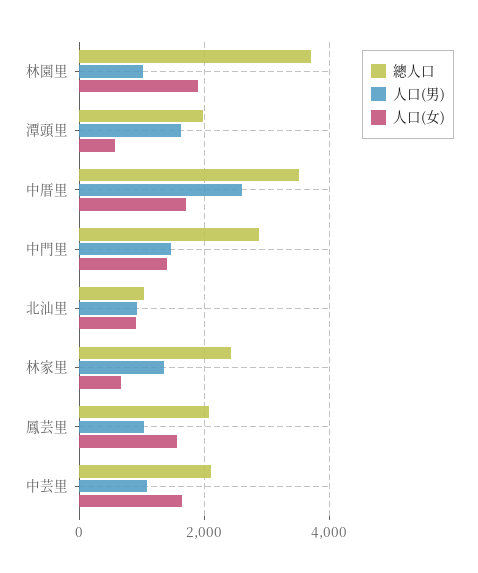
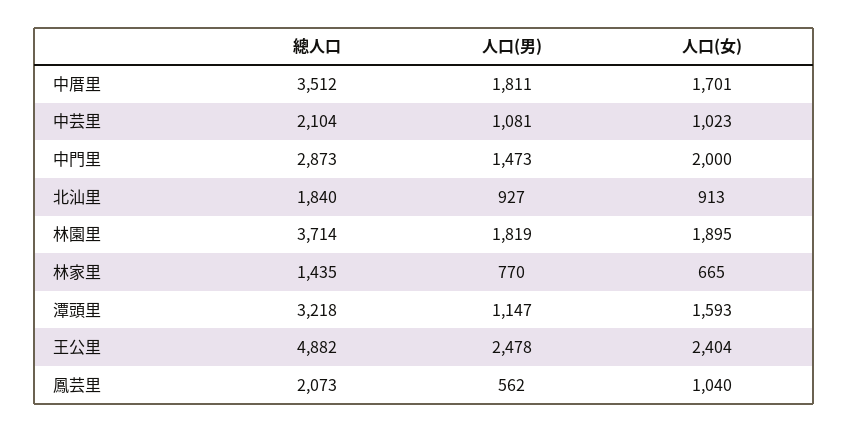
人口(男), 林園里: 1000 -> 1819
總人口, 潭頭里: 2000 -> 3218
人口(男), 潭頭里: 1600 -> 1147
人口(女), 潭頭里: 600 -> 1593
人口(男), 中厝里: 2600 -> 1811
人口(女), 中門里: 1400 -> 2000
總人口, 北汕里: 1000 -> 1840
總人口, 林家里: 2400 -> 1435
人口(男), 林家里: 1400 -> 770
人口(男), 鳳芸里: 1000 -> 562
人口(女), 鳳芸里: 1600 -> 1040
人口(女), 中芸里: 1600 -> 1023
總人口, 王公里: none -> 4882
人口(男), 王公里: none -> 2478
人口(女), 王公里: none -> 2404

